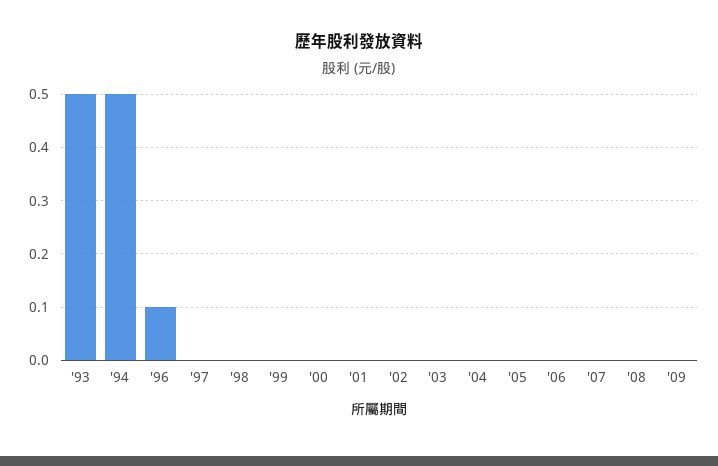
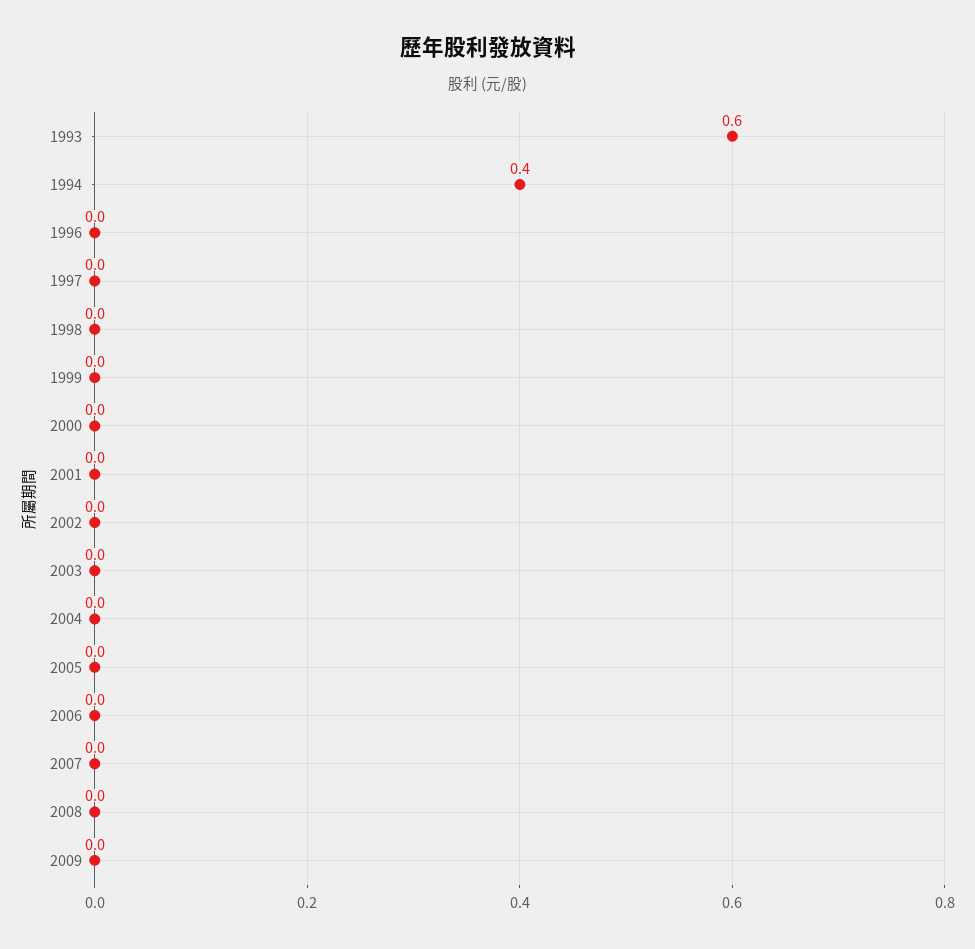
'93: 0.5 -> 0.6
'94: 0.5 -> 0.4
'96: 0.1 -> 0

